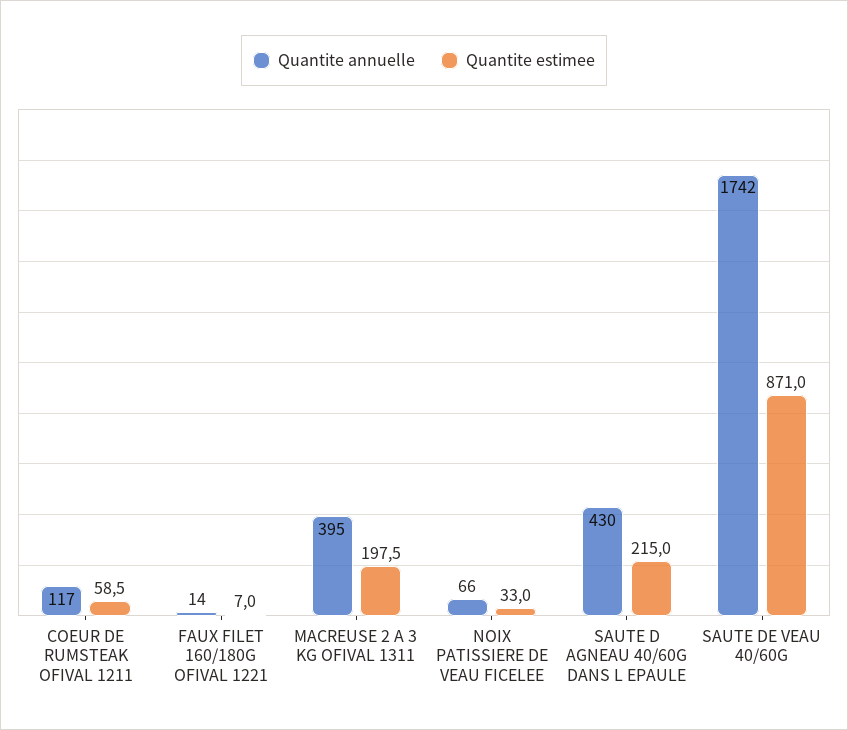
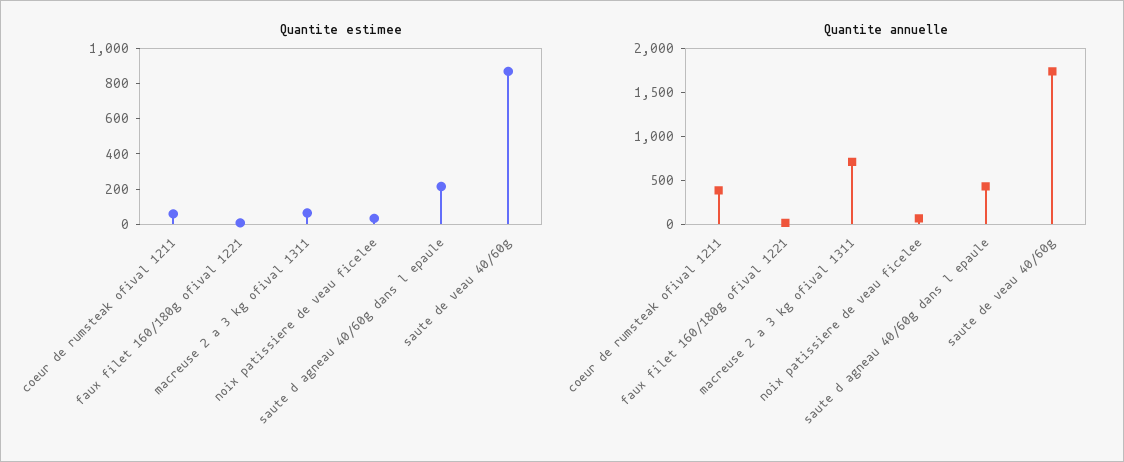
Quantite annuelle, COEUR DE RUMSTEAK OFIVAL 1211: 117 -> 400
Quantite annuelle, MACREUSE 2 A 3 KG OFIVAL 1311: 395 -> 700
Quantite estimee, MACREUSE 2 A 3 KG OFIVAL 1311: 197.5 -> 50

